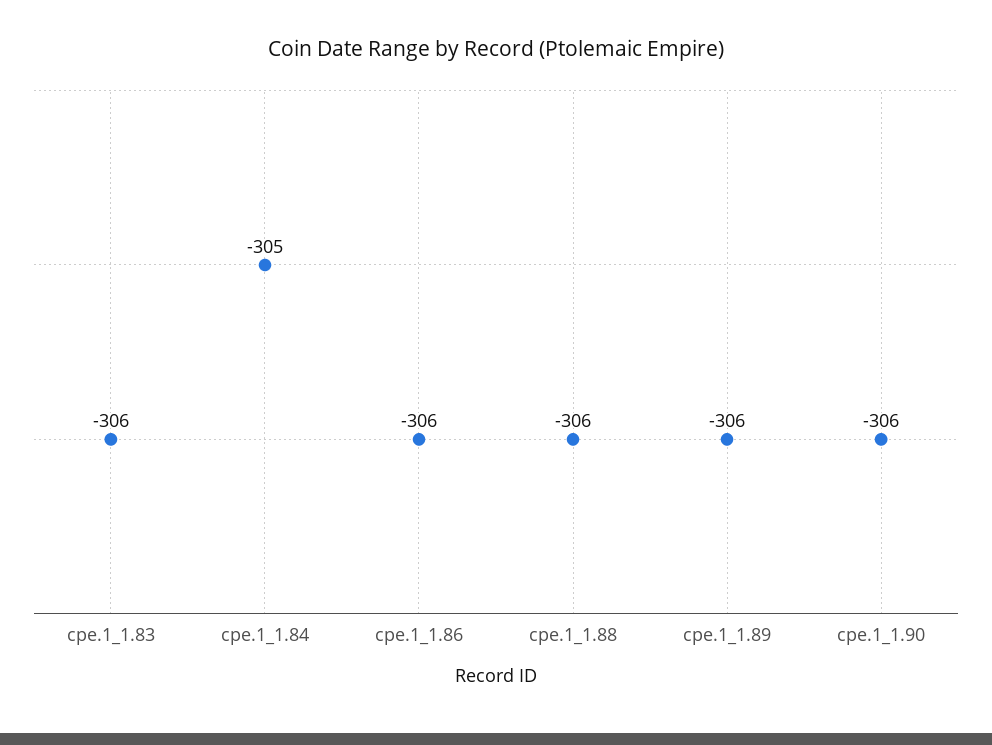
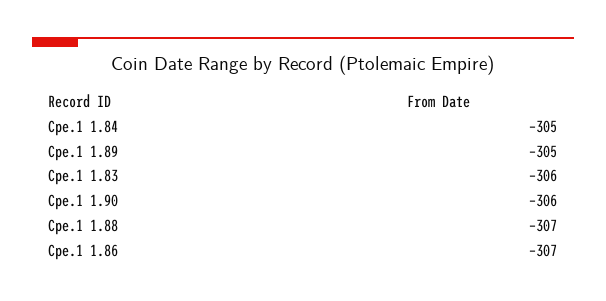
cpe.1_1.86: -306 -> -307
cpe.1_1.88: -306 -> -307
cpe.1_1.89: -306 -> -305

